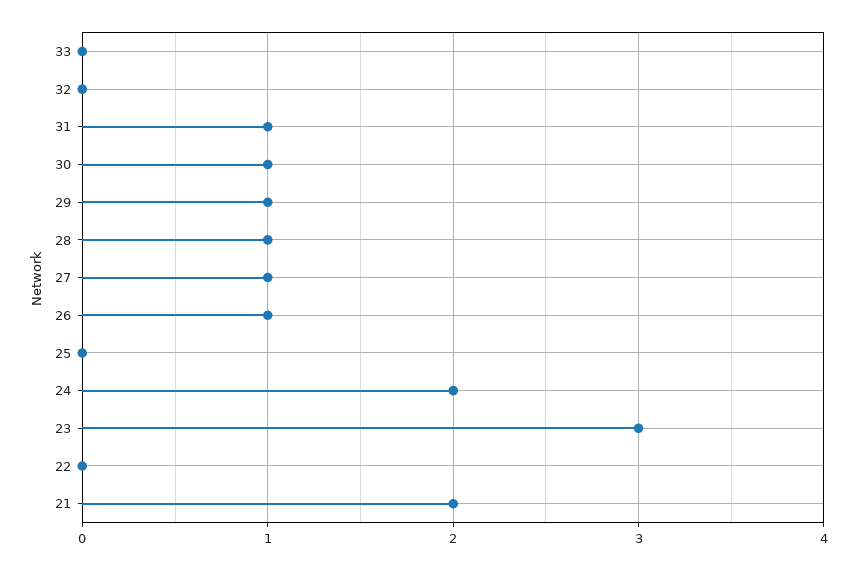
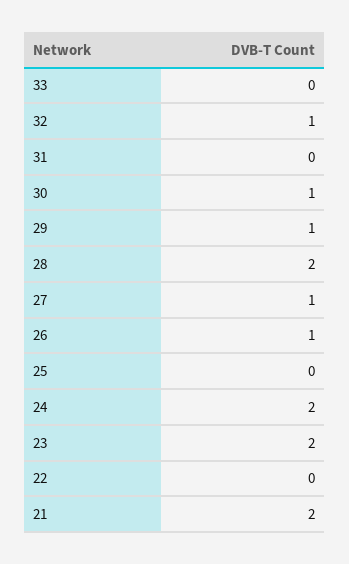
32: 0 -> 1
31: 1 -> 0
28: 1 -> 2
23: 3 -> 2

